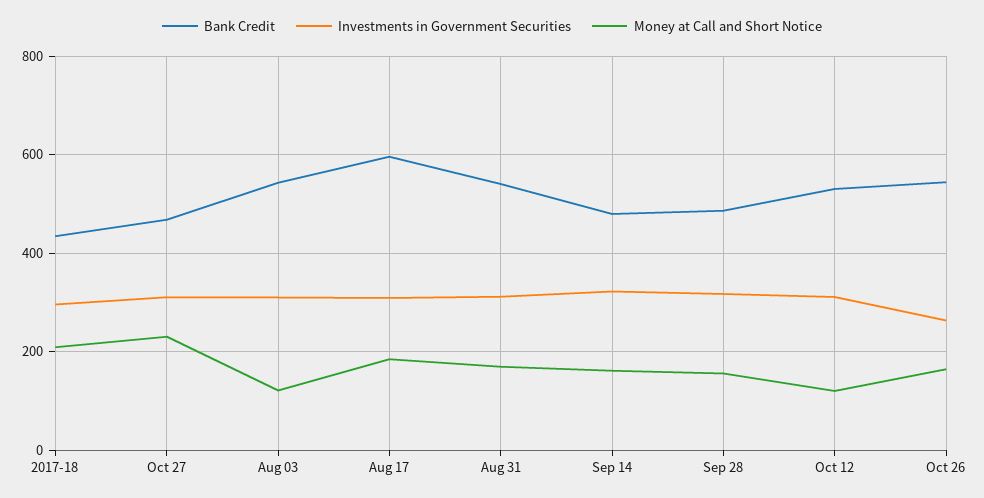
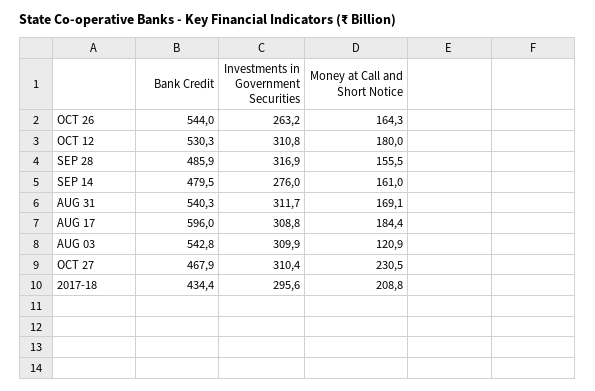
Investments in Government Securities, Sep 14: 320 -> 276
Money at Call and Short Notice, Oct 12: 120 -> 180

